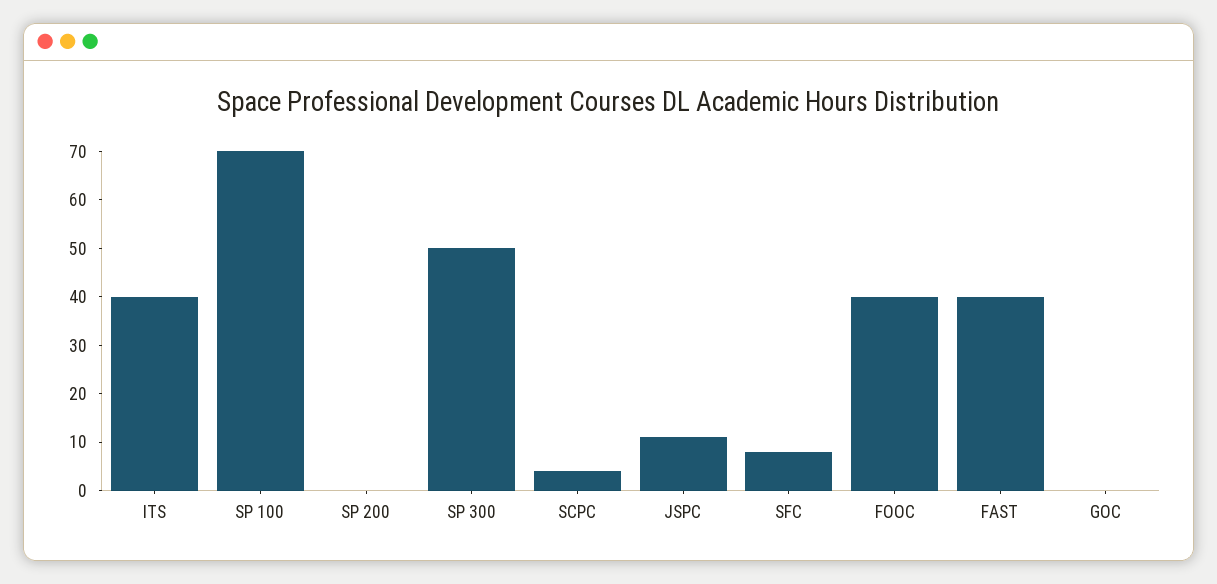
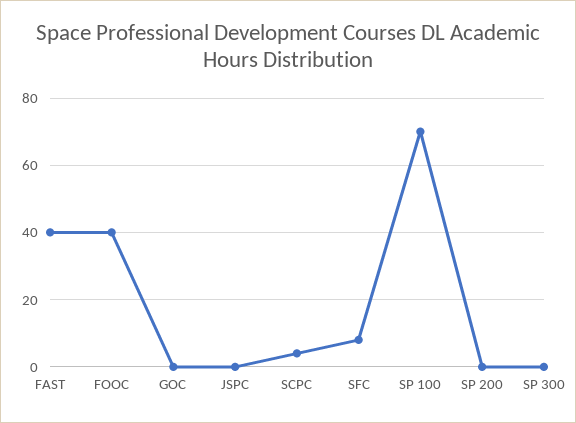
ITS: 40 -> none
SP 300: 50 -> 0
JSPC: 10 -> 0

